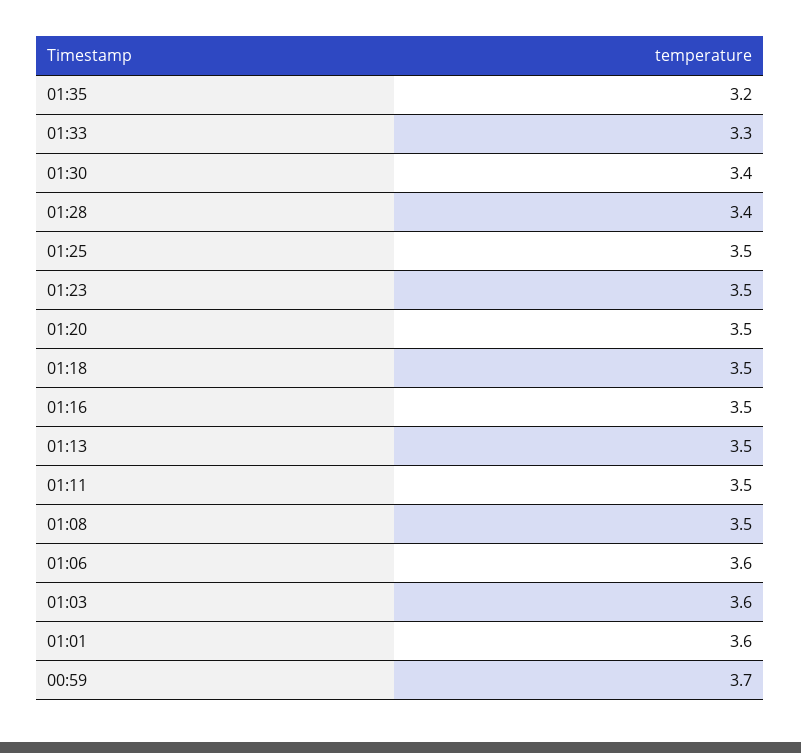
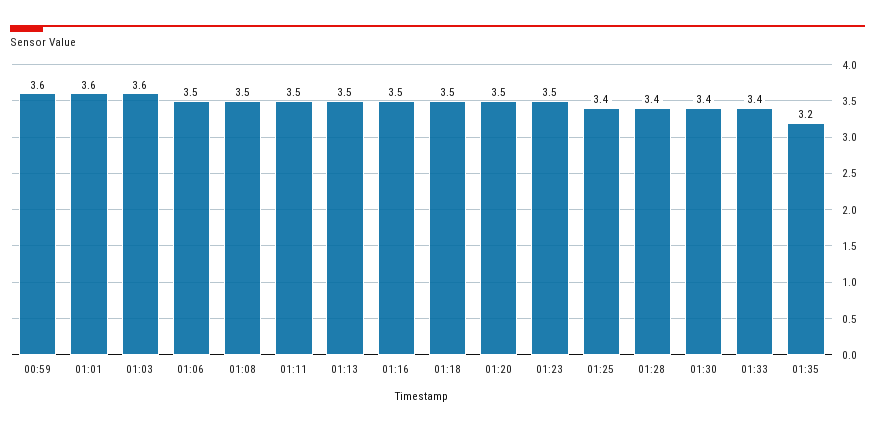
01:33: 3.3 -> 3.4
01:25: 3.5 -> 3.4
01:06: 3.6 -> 3.5
00:59: 3.7 -> 3.6

